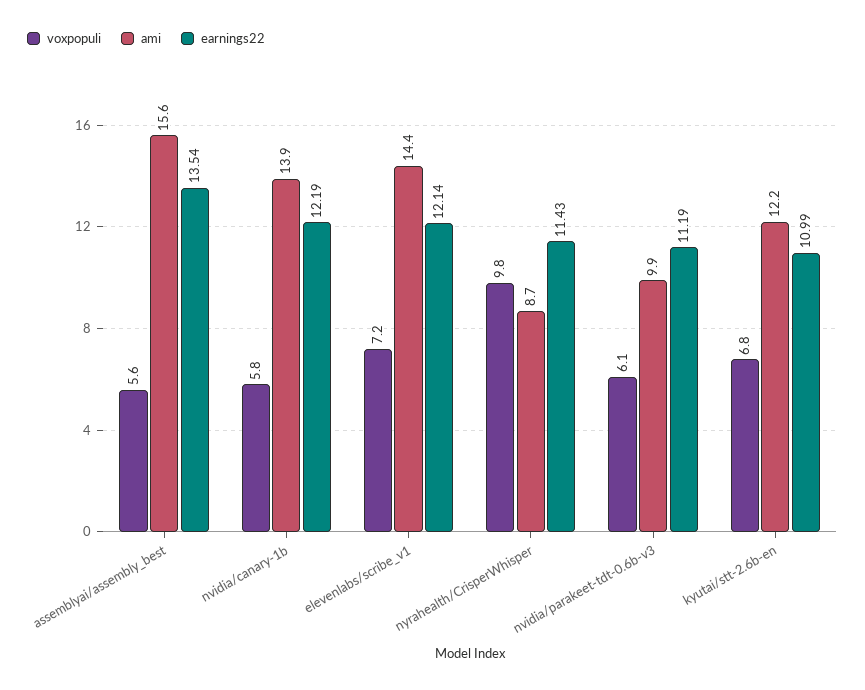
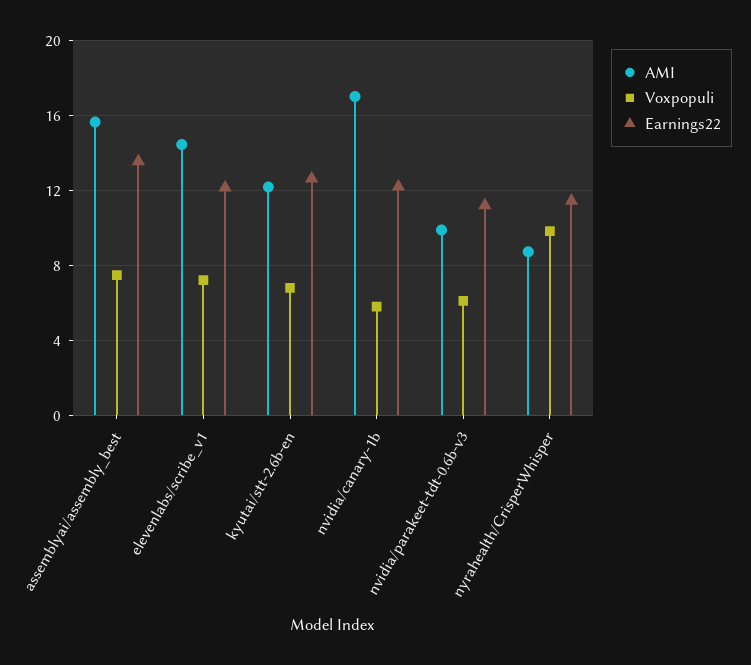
voxpopuli, assemblyai/assembly_best: 5.6 -> 7.5
ami, nvidia/canary-1b: 13.9 -> 17
earnings22, kyutai/stt-2.6b-en: 10.99 -> 12.5

